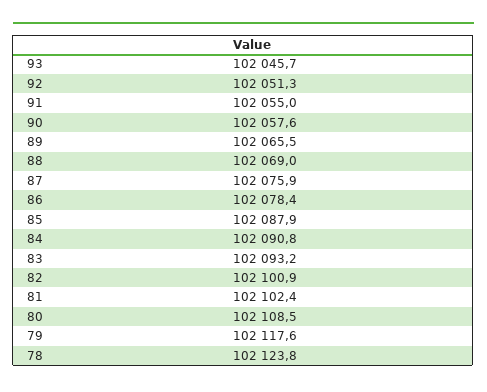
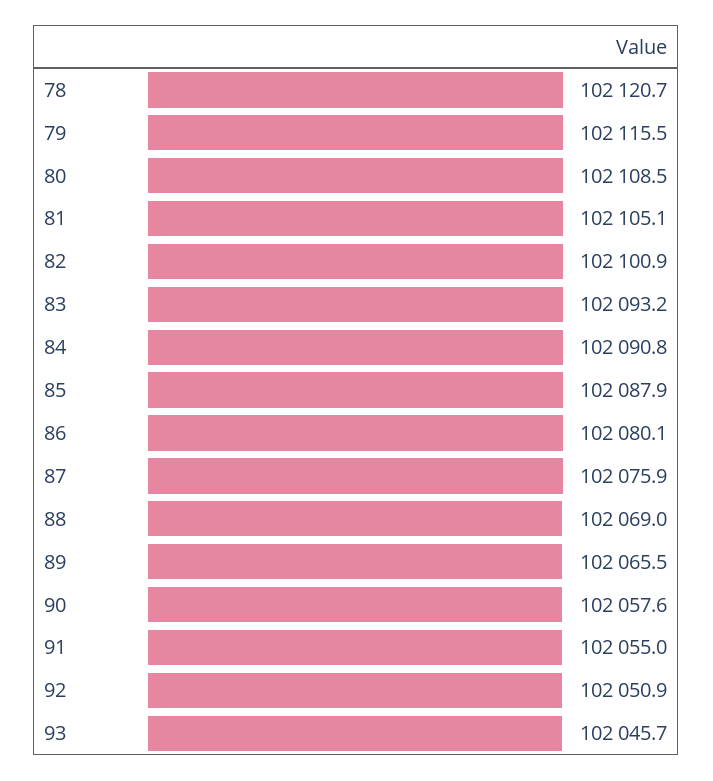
92: 102051.3 -> 102050.9
86: 102078.4 -> 102080.1
81: 102102.4 -> 102105.1
79: 102117.6 -> 102115.5
78: 102123.8 -> 102120.7

